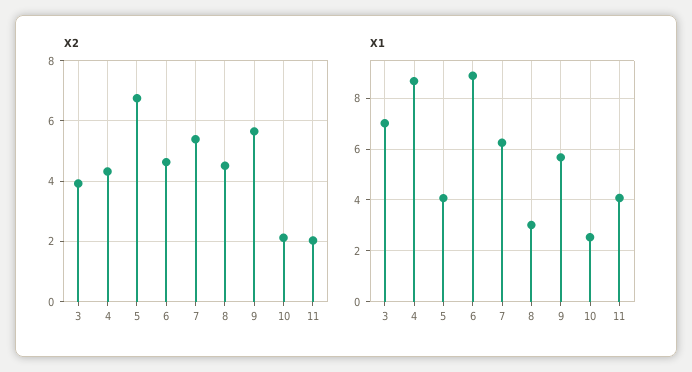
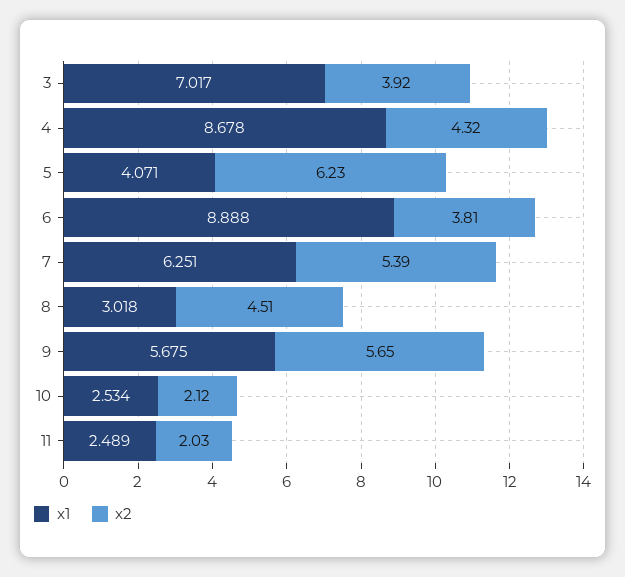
X2, 5: 6.8 -> 6.23
X2, 6: 4.6 -> 3.81
X1, 11: 4 -> 2.489

